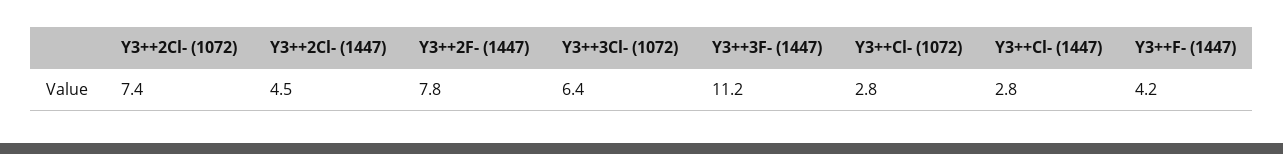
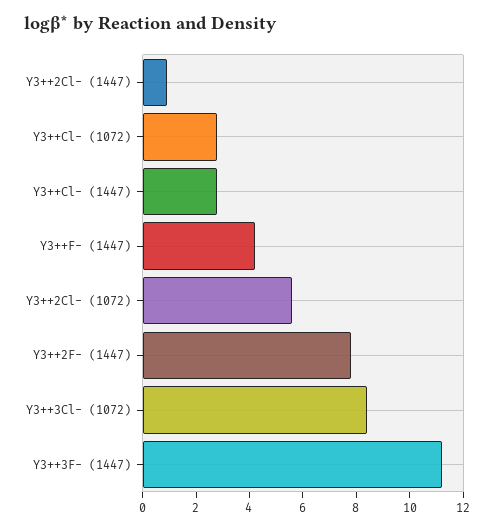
Y3++2Cl- (1072): 7.4 -> 5.5
Y3++2Cl- (1447): 4.5 -> 1
Y3++3Cl- (1072): 6.4 -> 8.5

